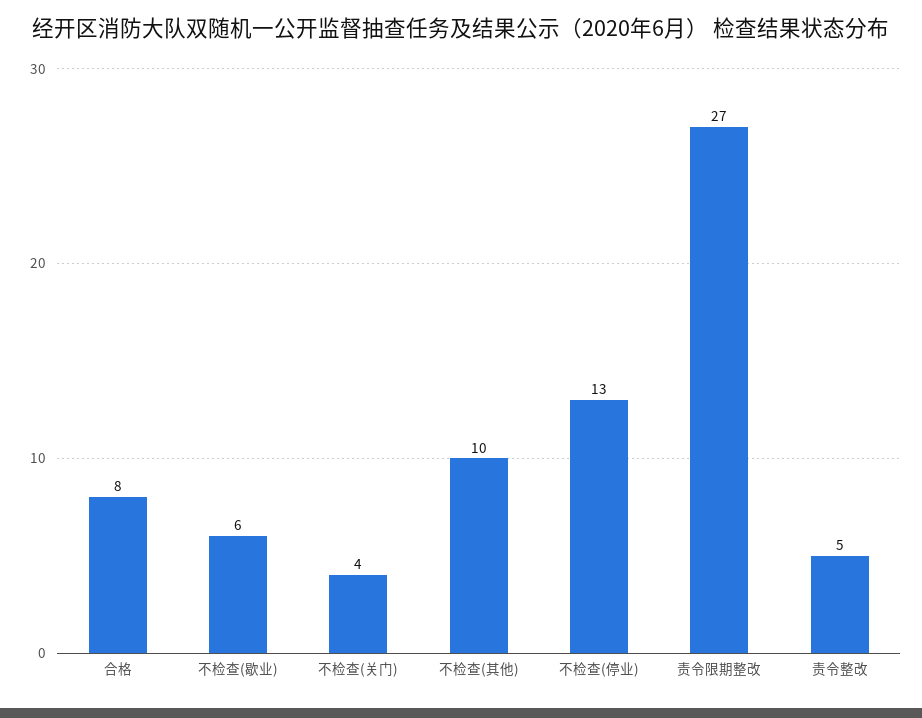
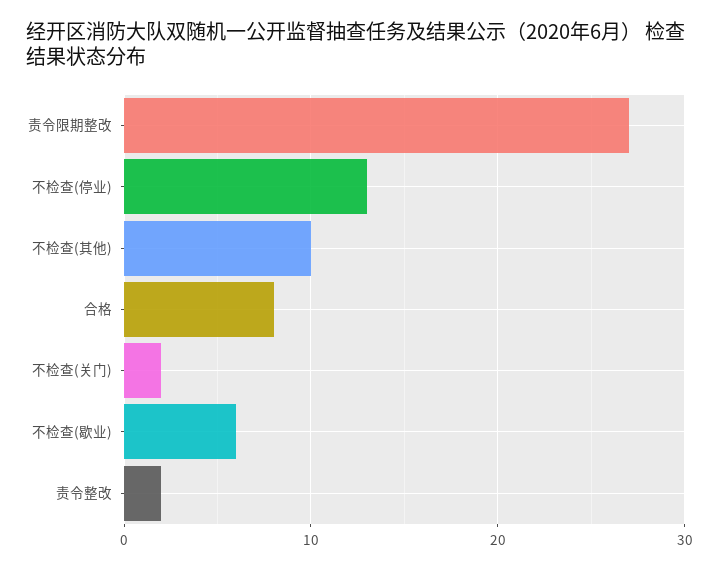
不检查(关门): 4 -> 2
责令整改: 5 -> 2

